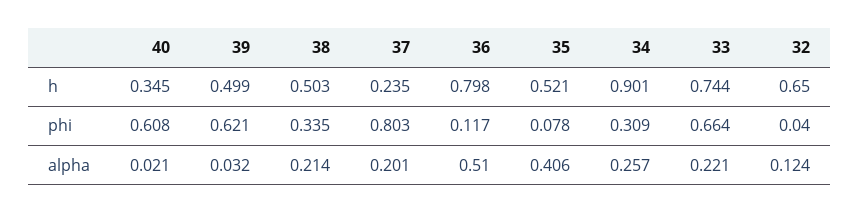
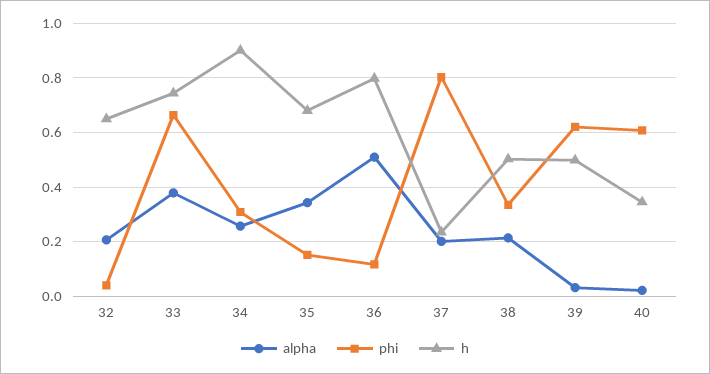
h, 35: 0.521 -> 0.675
phi, 35: 0.078 -> 0.15
alpha, 35: 0.406 -> 0.35
alpha, 33: 0.221 -> 0.375
alpha, 32: 0.124 -> 0.2

